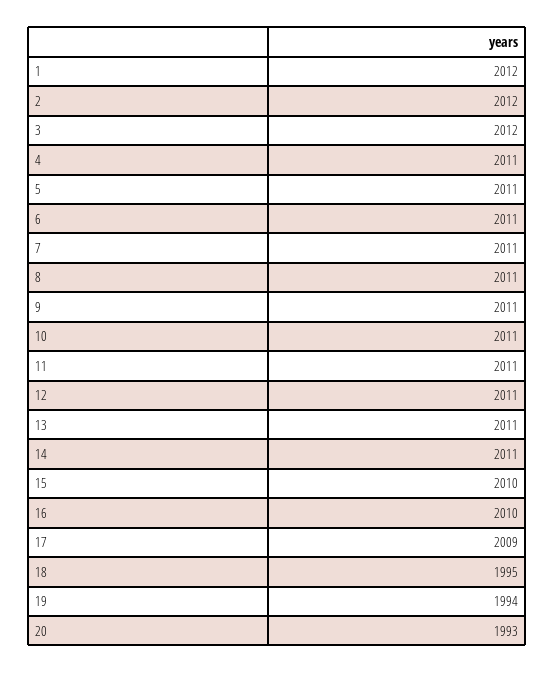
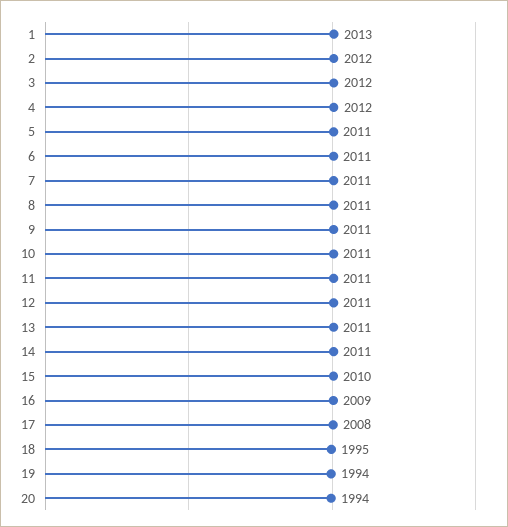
1: 2012 -> 2013
4: 2011 -> 2012
16: 2010 -> 2009
17: 2009 -> 2008
20: 1993 -> 1994

